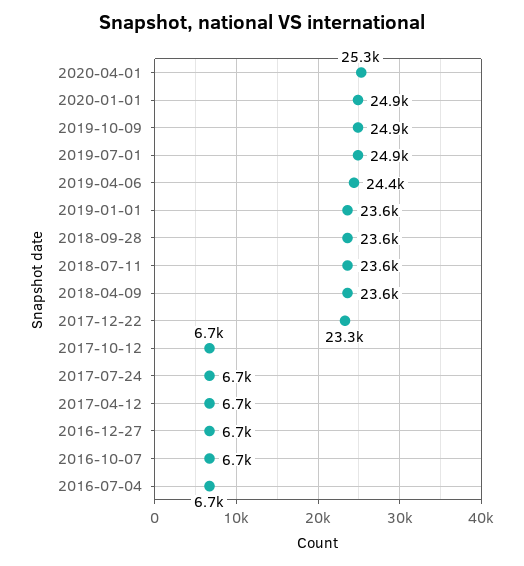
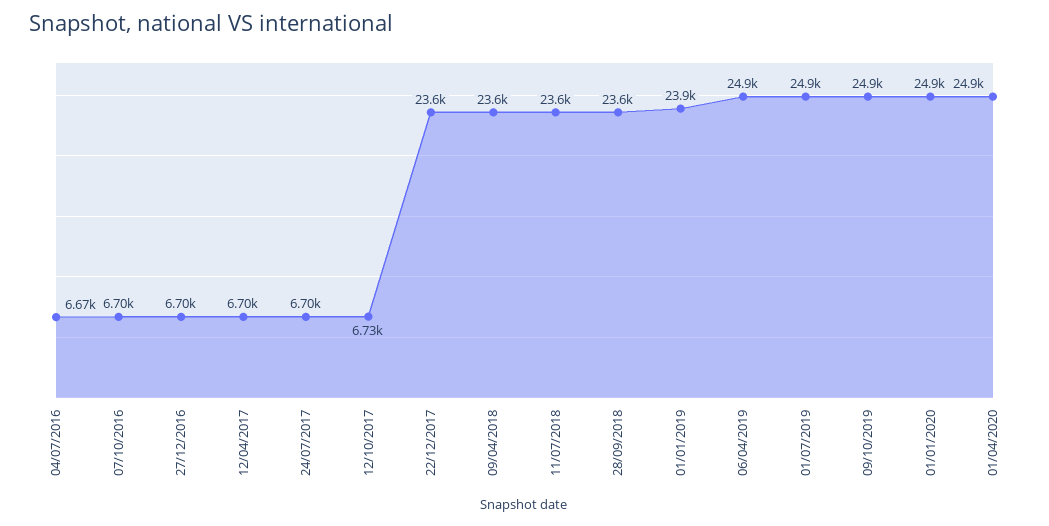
2020-04-01: 25300 -> 24900
2019-04-06: 24400 -> 24900
2019-01-01: 23600 -> 23900
2017-12-22: 23300 -> 23600
2017-10-12: 6700 -> 6730
2016-07-04: 6700 -> 6670

